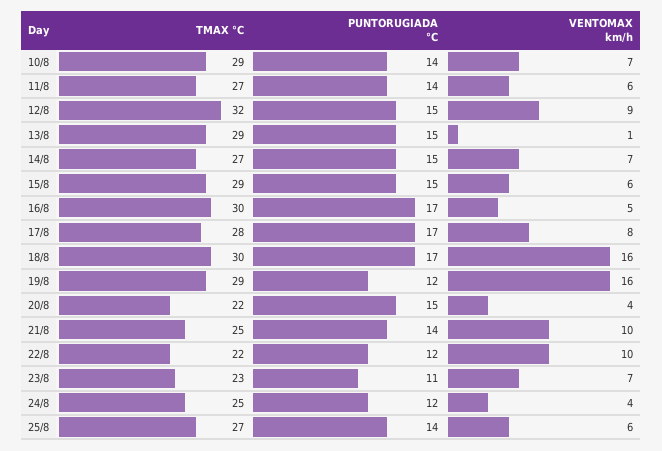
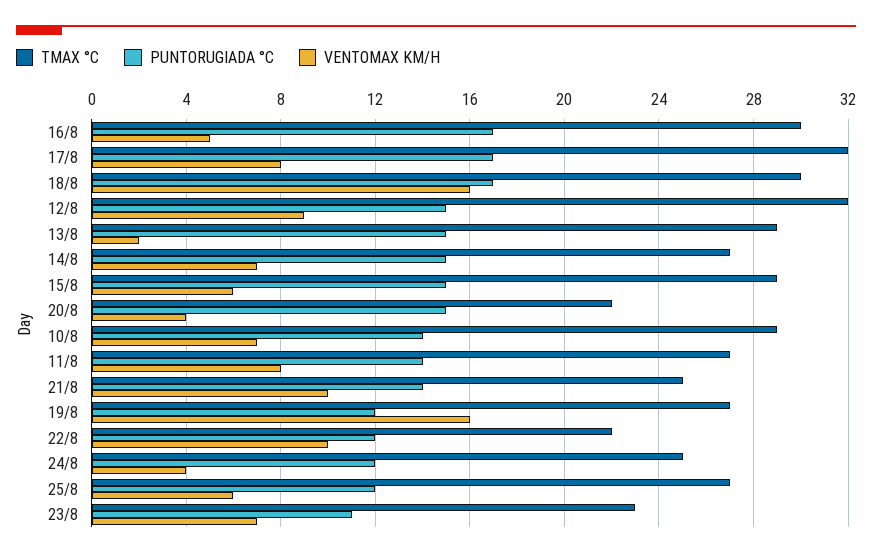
VENTOMAX km/h, 11/8: 6 -> 8
VENTOMAX km/h, 13/8: 1 -> 2
TMAX °C, 17/8: 28 -> 32
TMAX °C, 19/8: 29 -> 27
PUNTORUGIADA °C, 25/8: 14 -> 12

